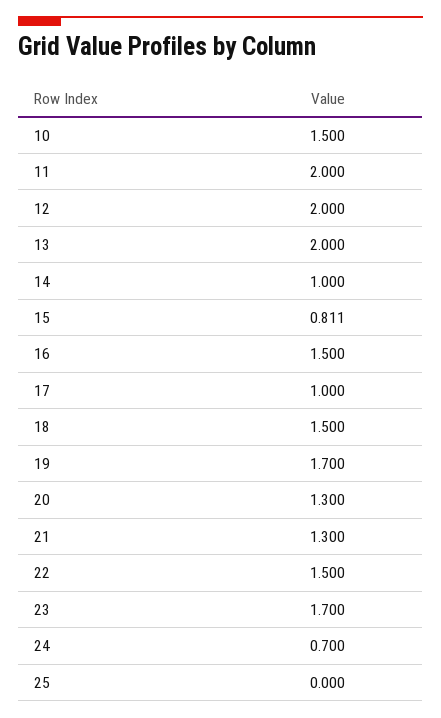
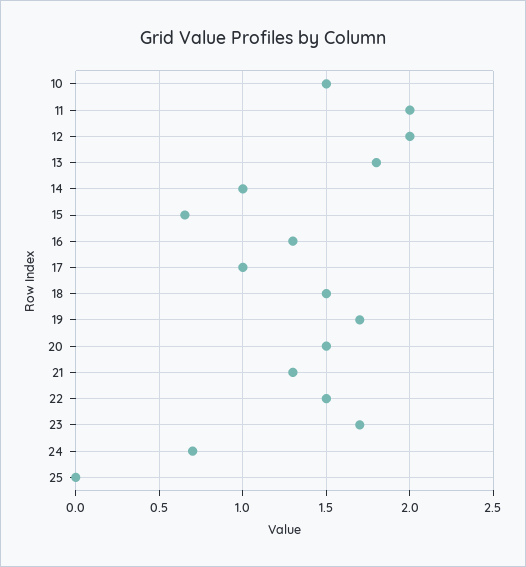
13: 2 -> 1.8
15: 0.811 -> 0.65
16: 1.5 -> 1.3
20: 1.3 -> 1.5

